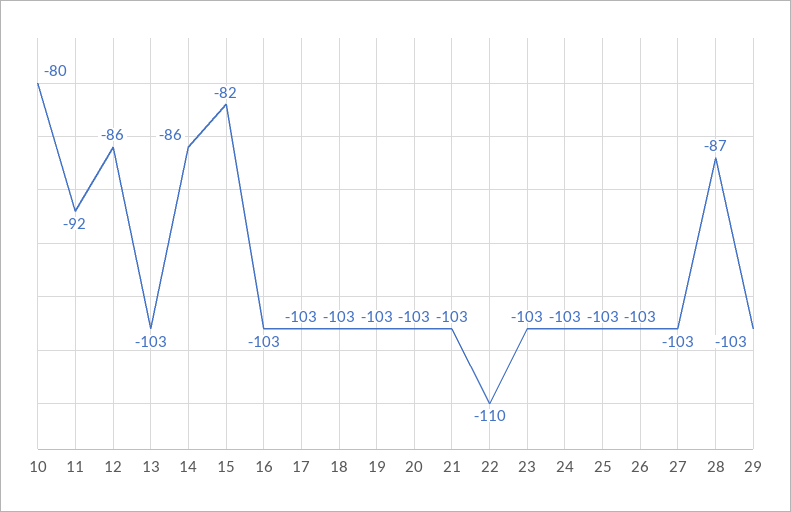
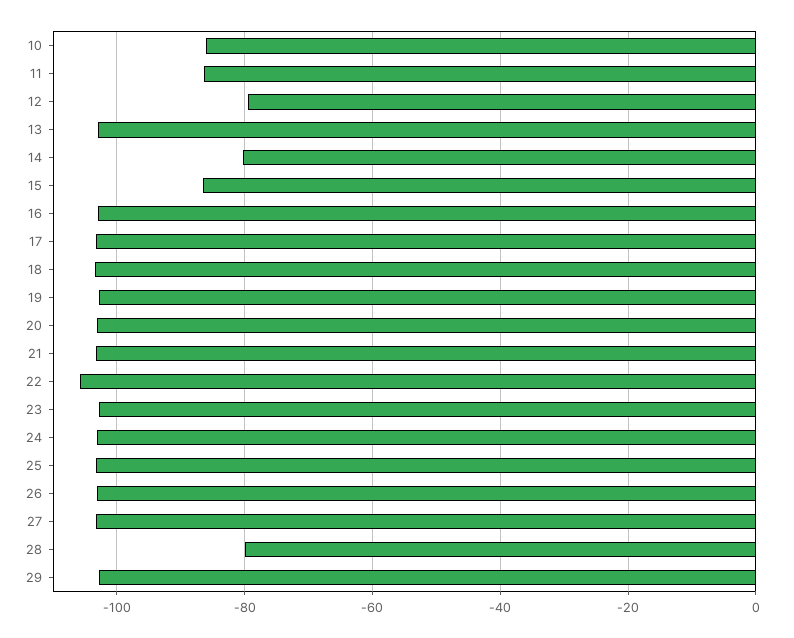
10: -80 -> -86
11: -92 -> -86
12: -86 -> -80
14: -86 -> -80
15: -82 -> -86
22: -110 -> -106
28: -87 -> -80

